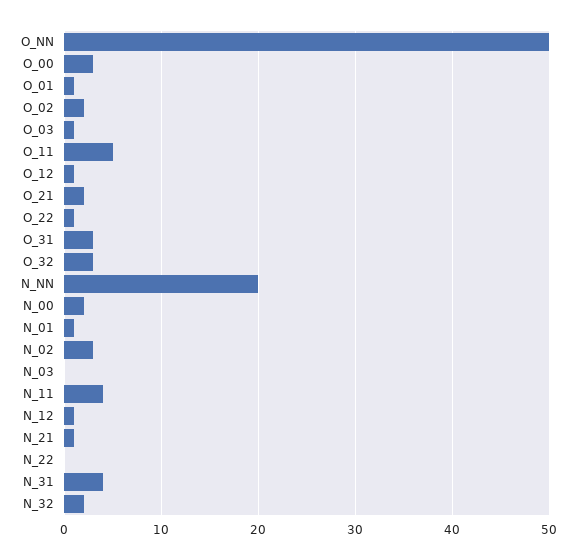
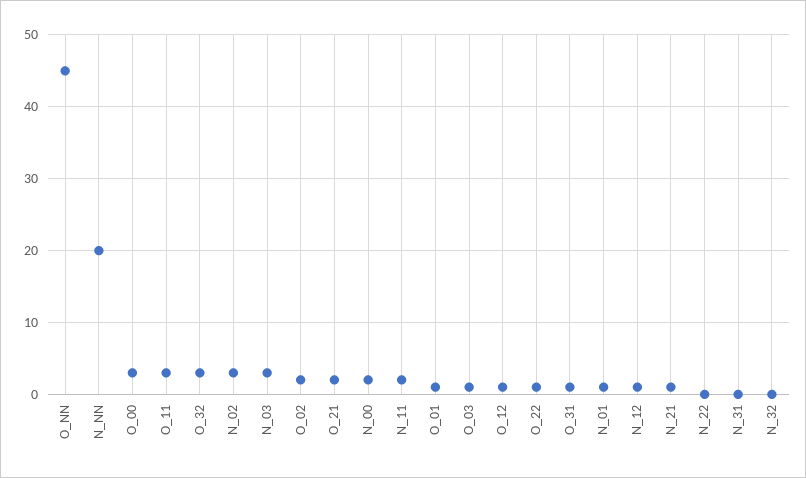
O_NN: 50 -> 45
O_11: 5 -> 3
O_31: 3 -> 1
N_03: 0 -> 3
N_11: 4 -> 2
N_31: 4 -> 0
N_32: 2 -> 0

